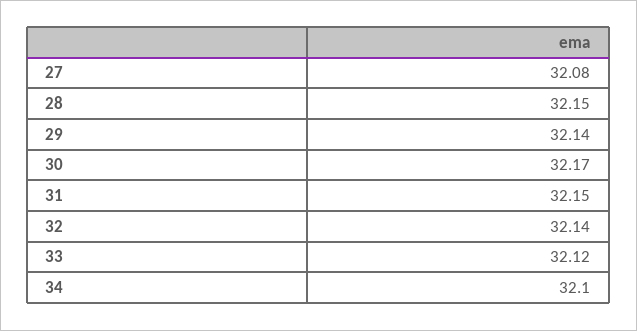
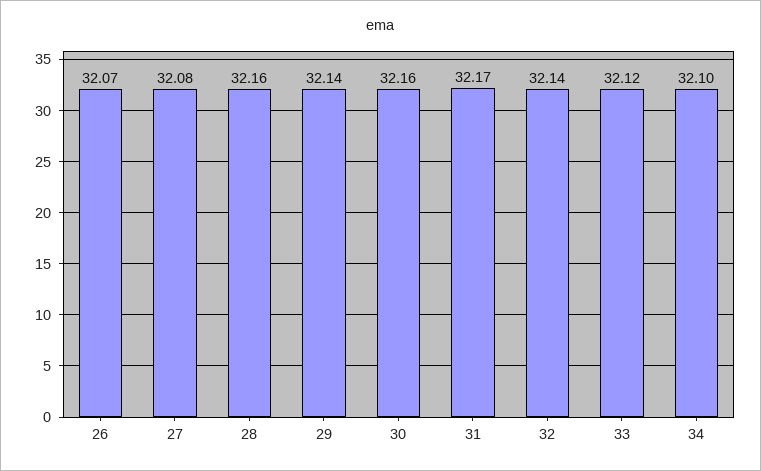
28: 32.15 -> 32.16
30: 32.17 -> 32.16
31: 32.15 -> 32.17
26: none -> 32.07

